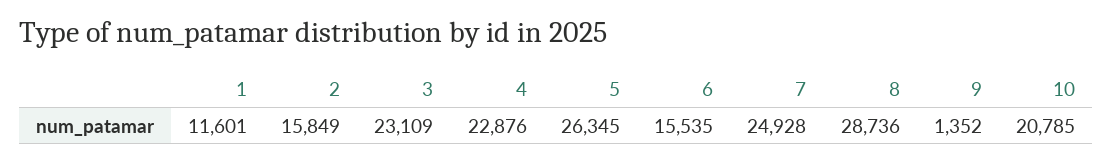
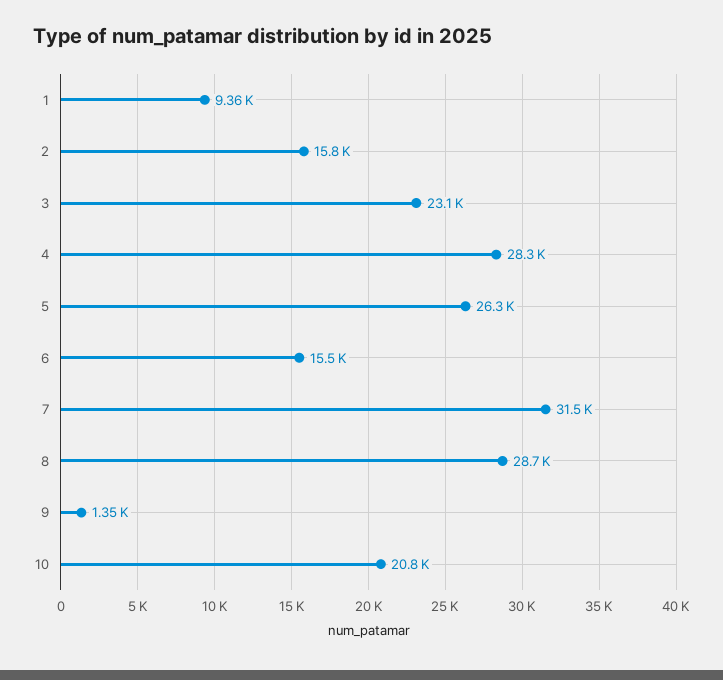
1: 11601 -> 9360
4: 22876 -> 28300
7: 24928 -> 31500

